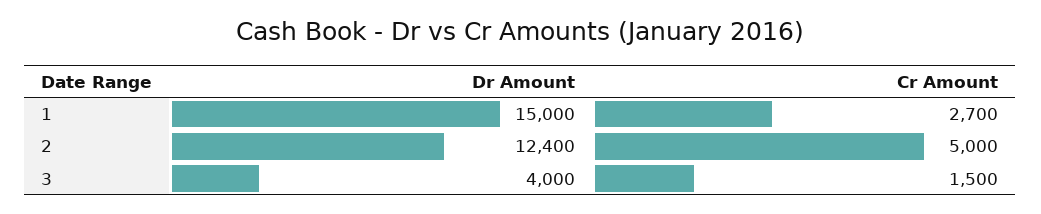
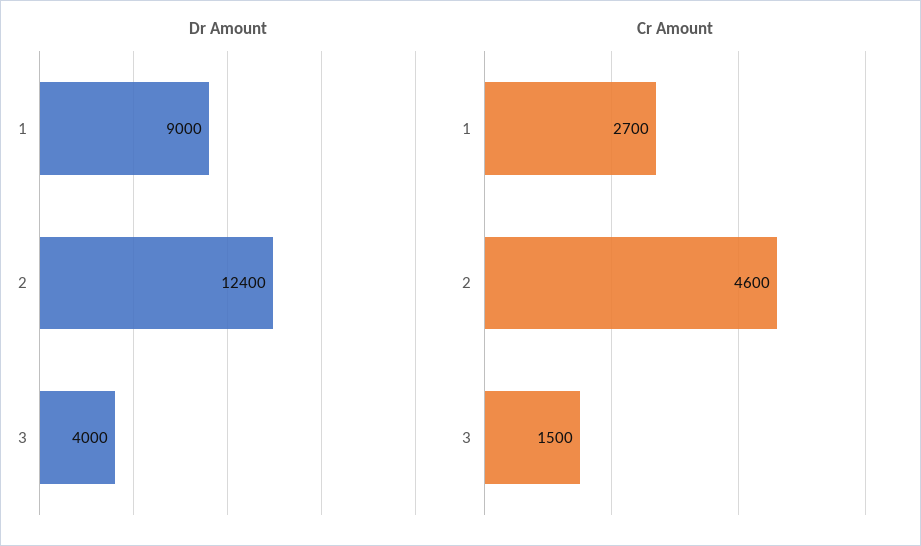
Dr Amount, 1: 15000 -> 9000
Cr Amount, 2: 5000 -> 4600

